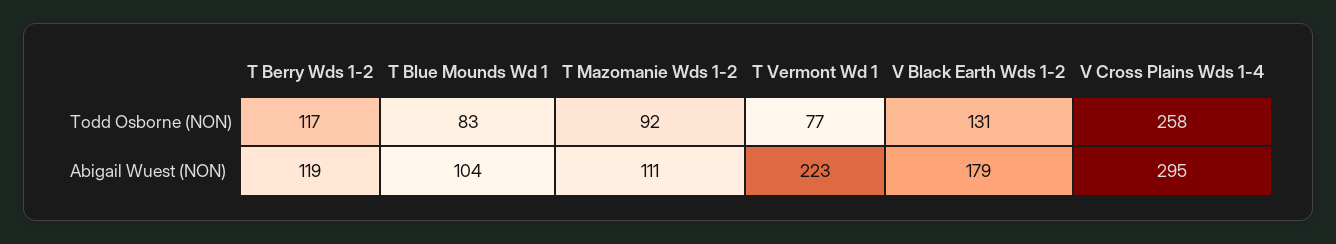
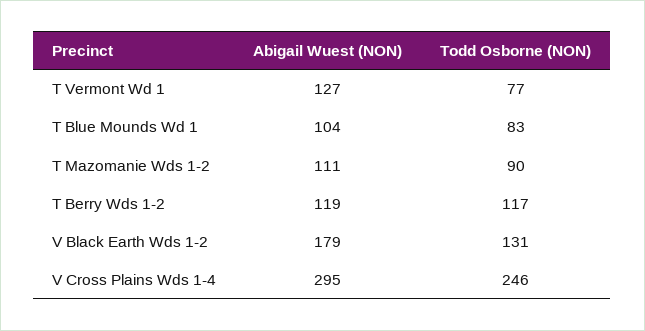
T Mazomanie Wds 1-2, Todd Osborne (NON): 92 -> 90
V Cross Plains Wds 1-4, Todd Osborne (NON): 258 -> 246
T Vermont Wd 1, Abigail Wuest (NON): 223 -> 127

